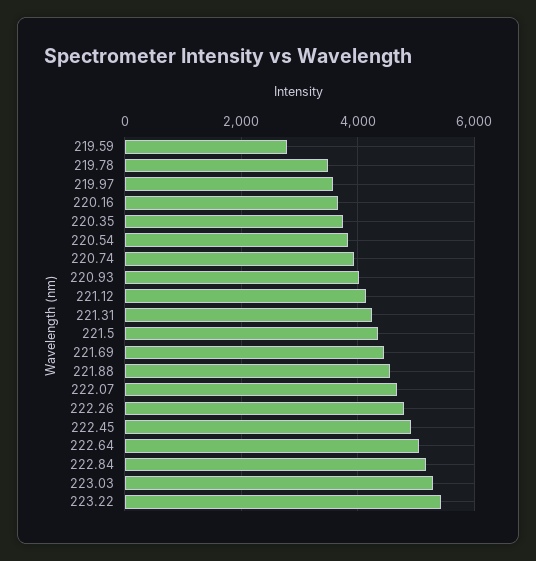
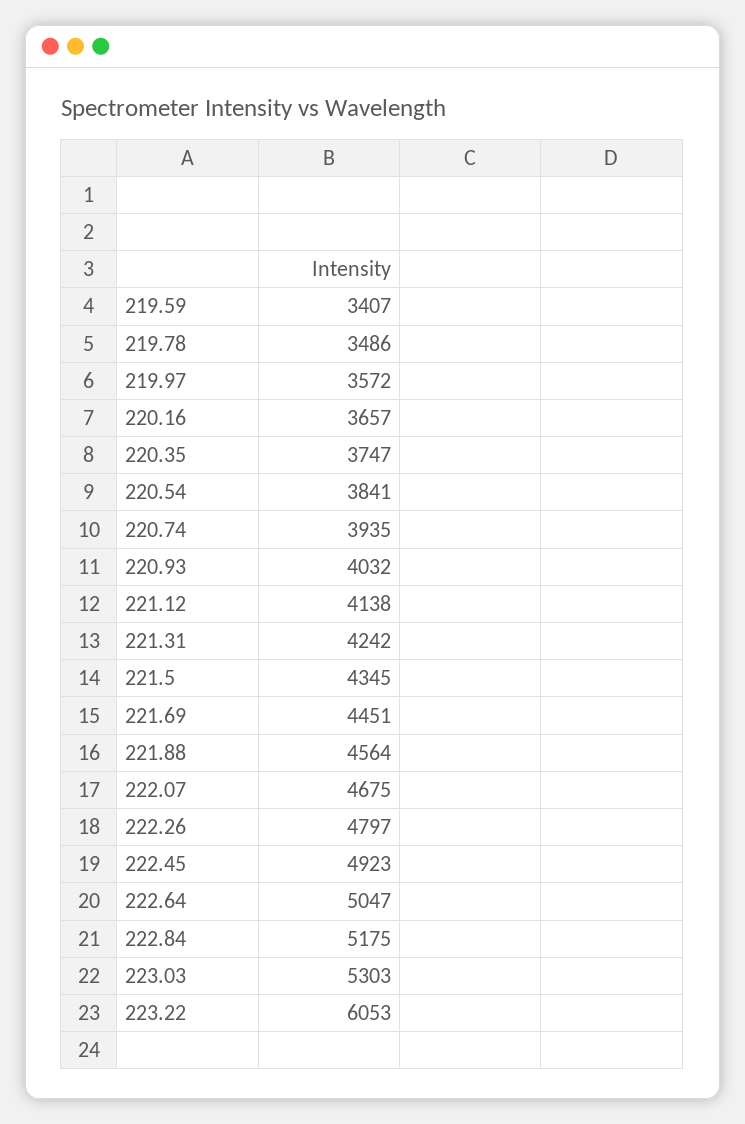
219.59: 2800 -> 3407
223.22: 5400 -> 6053

